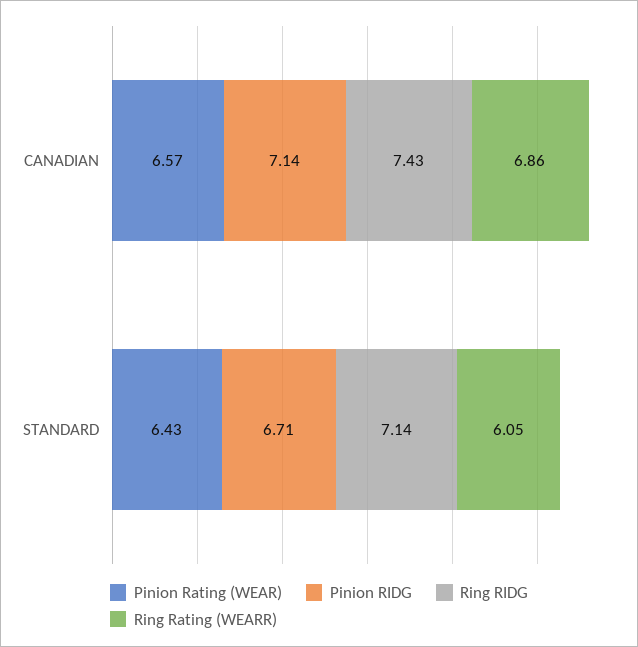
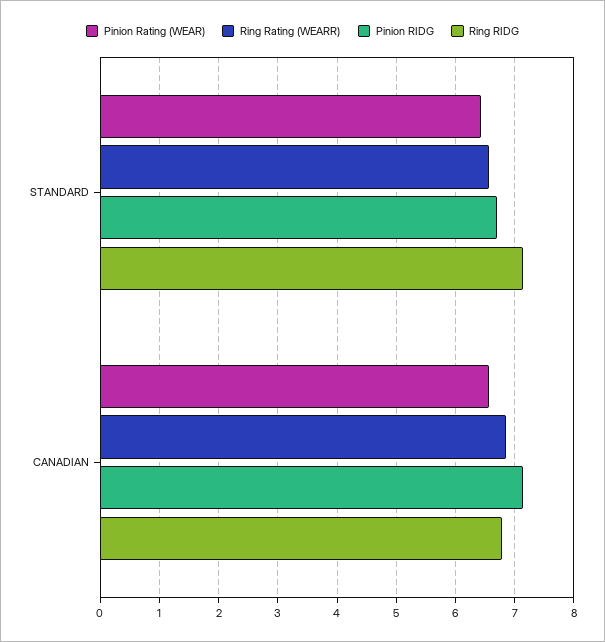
Ring RIDG, CANADIAN: 7.43 -> 6.8
Ring Rating (WEARR), STANDARD: 6.05 -> 6.6

